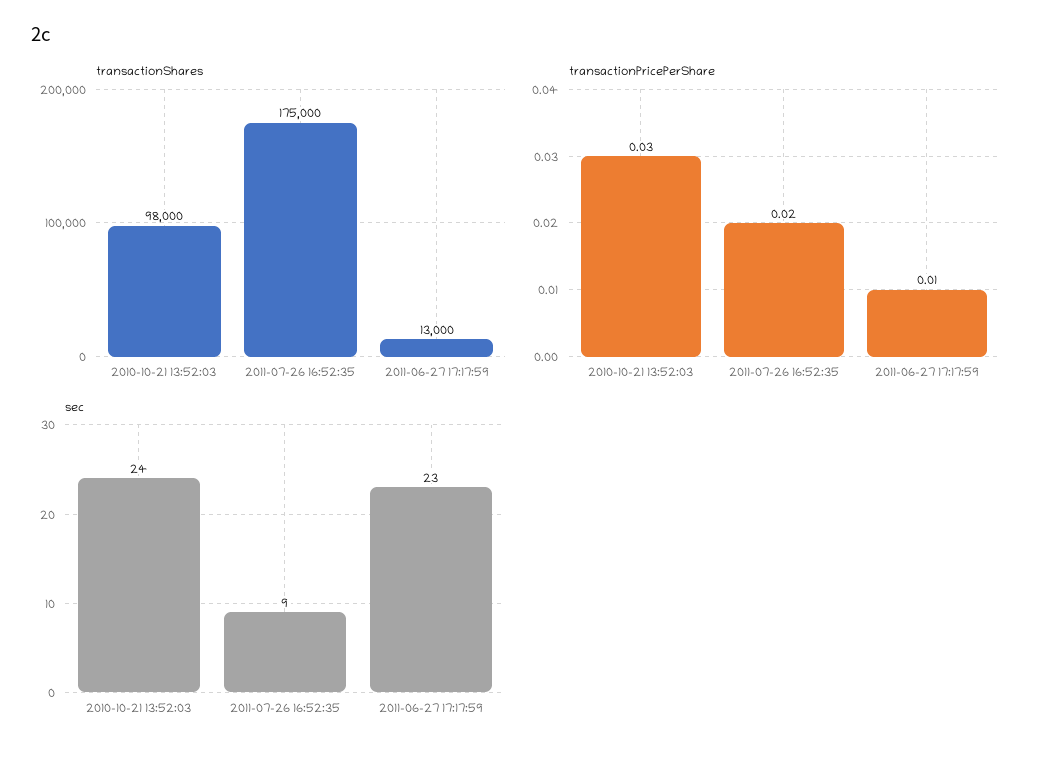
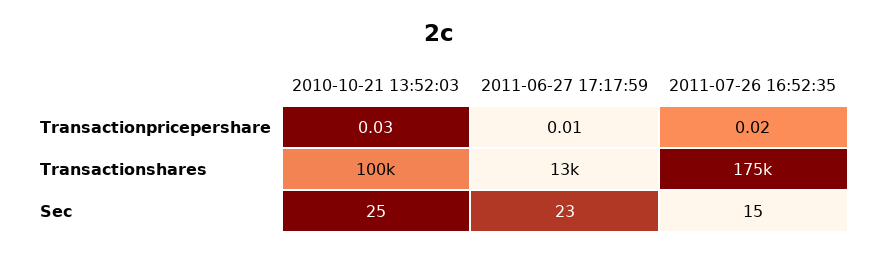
transactionShares, 2010-10-21 13:52:03: 98000 -> 100000
sec, 2010-10-21 13:52:03: 24 -> 25
sec, 2011-07-26 16:52:35: 9 -> 15

